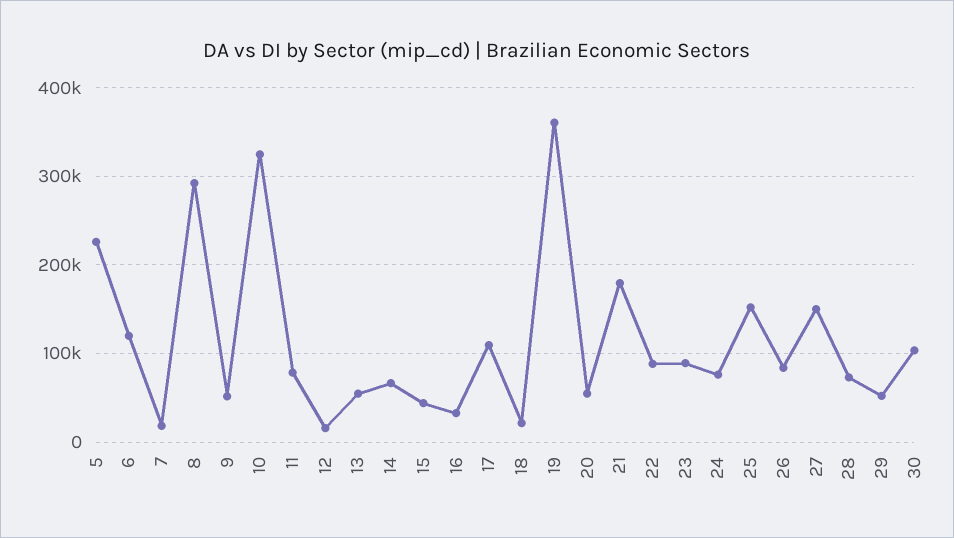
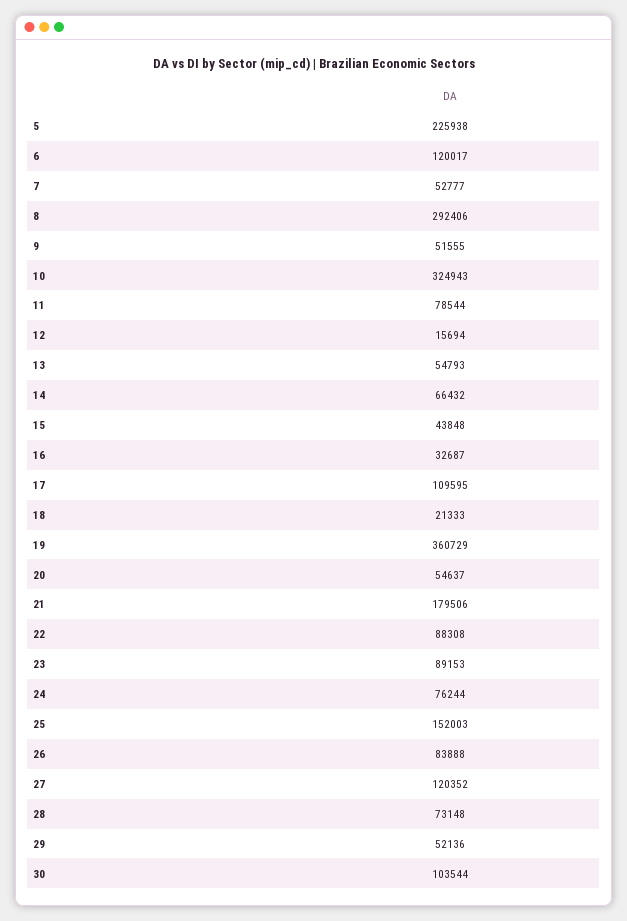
7: 20000 -> 52777
27: 150000 -> 120352

